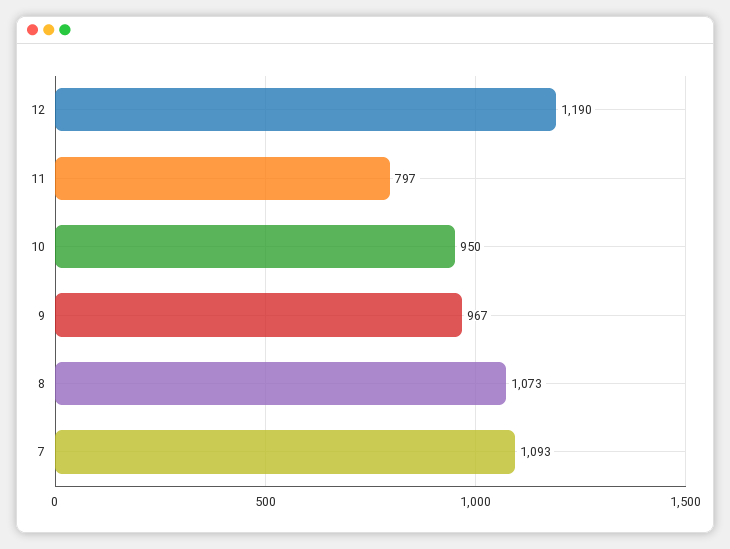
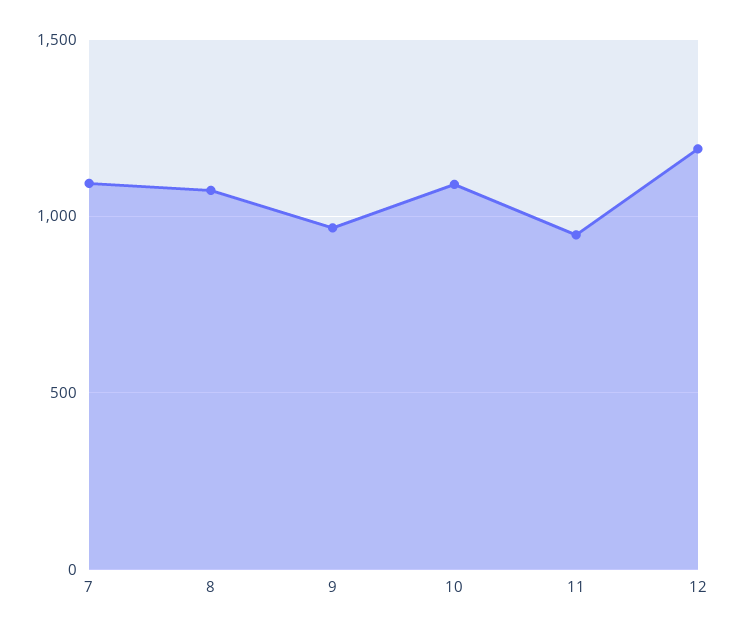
11: 797 -> 950
10: 950 -> 1100

